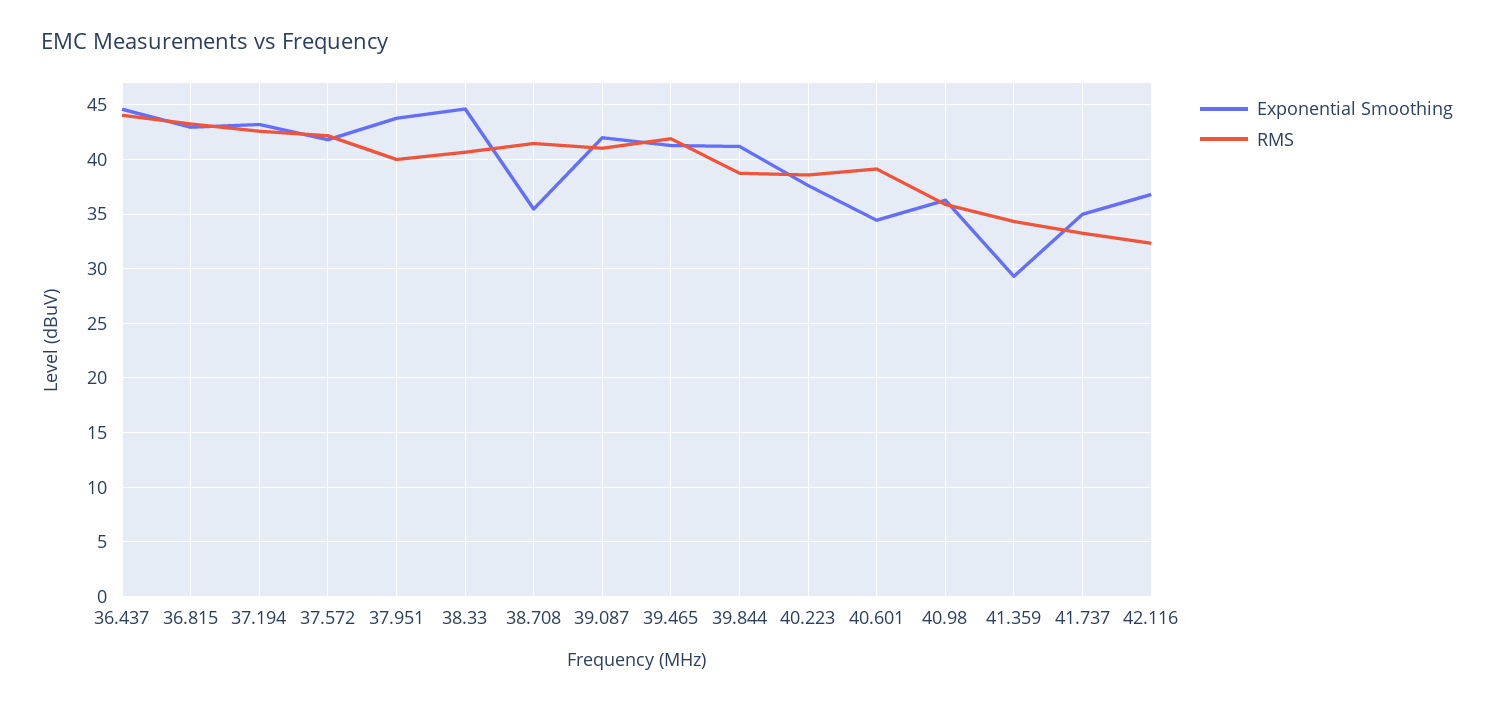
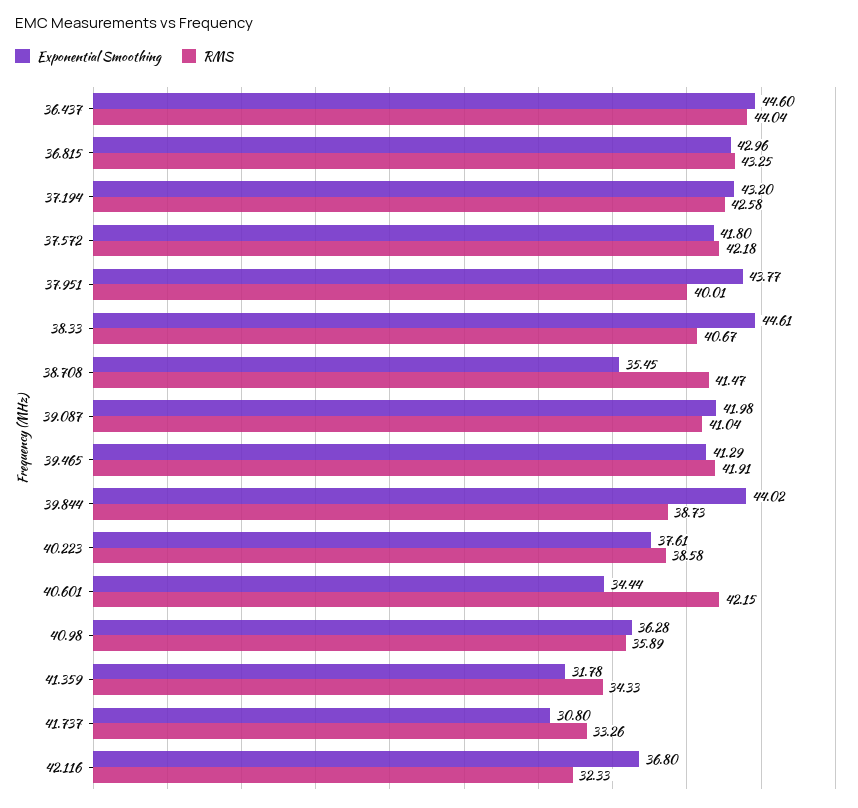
Exponential Smoothing, 39.844: 41 -> 44.02
RMS, 40.601: 39 -> 42.15
Exponential Smoothing, 41.359: 29 -> 31.78
Exponential Smoothing, 41.737: 35 -> 30.8

